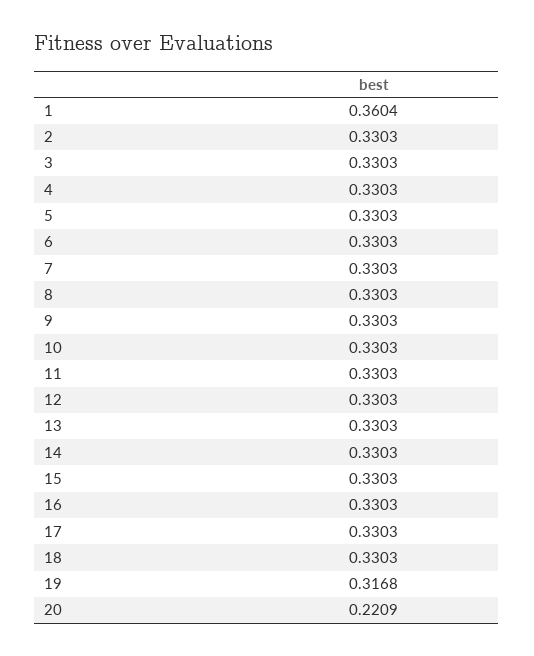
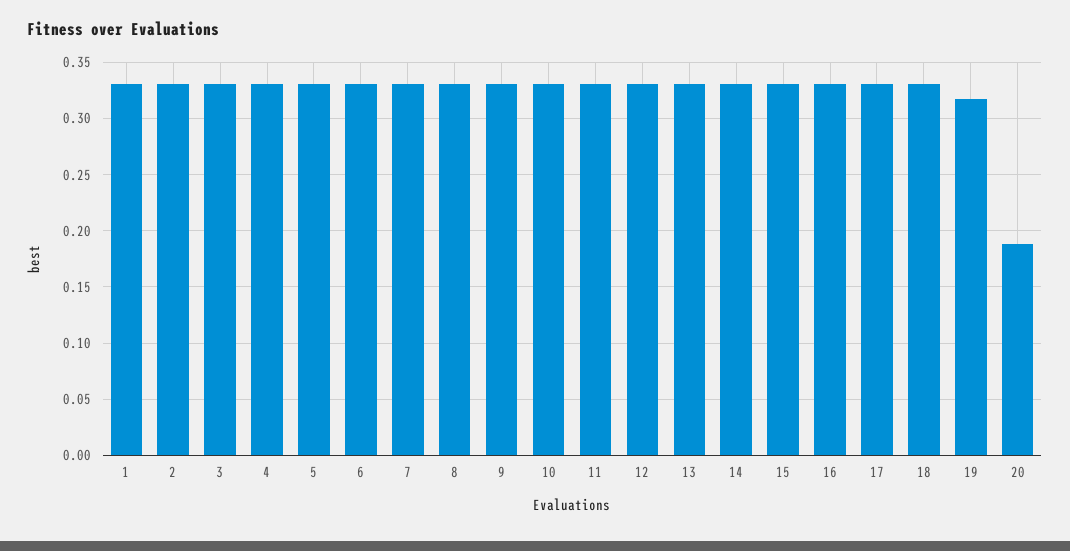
1: 0.3604 -> 0.33
20: 0.2209 -> 0.19

